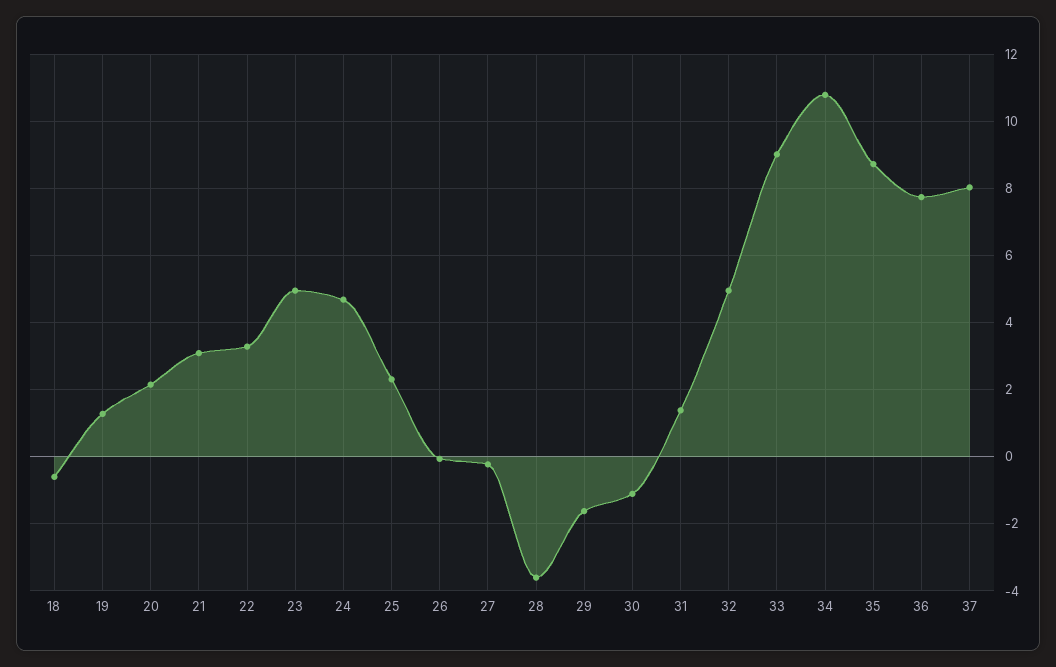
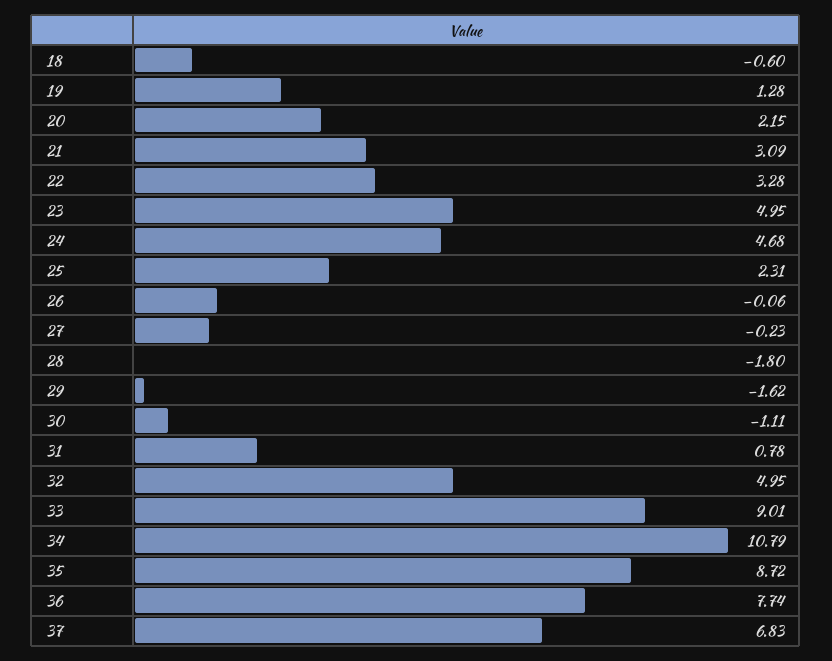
28: -3.6 -> -1.8
31: 1.4 -> 0.78
37: 8 -> 6.83

